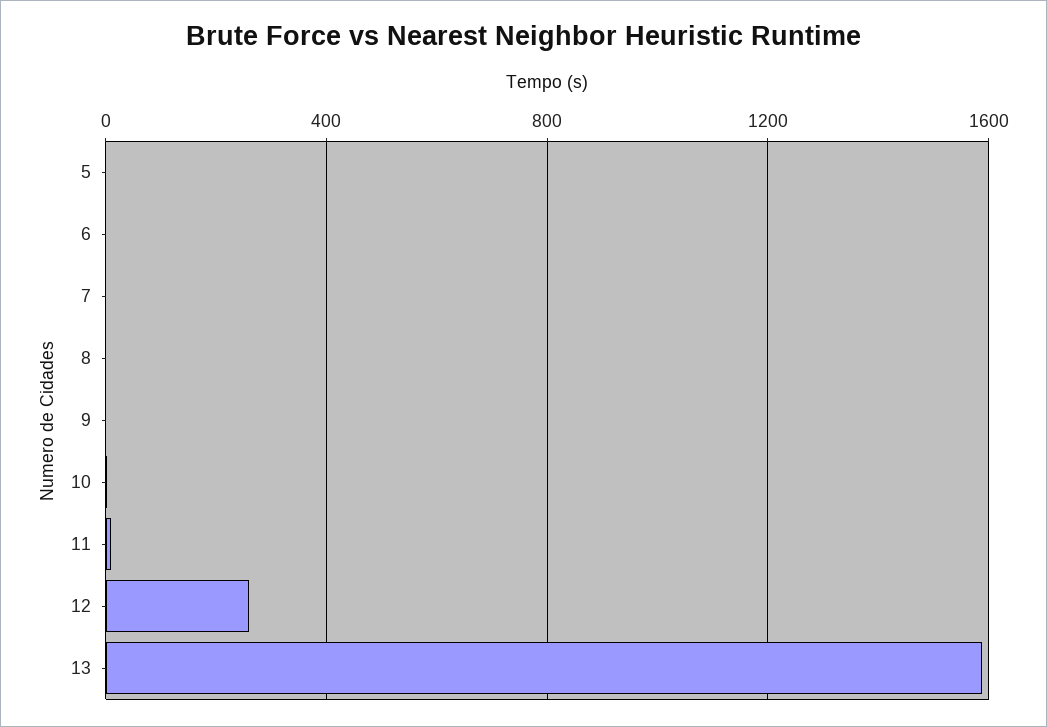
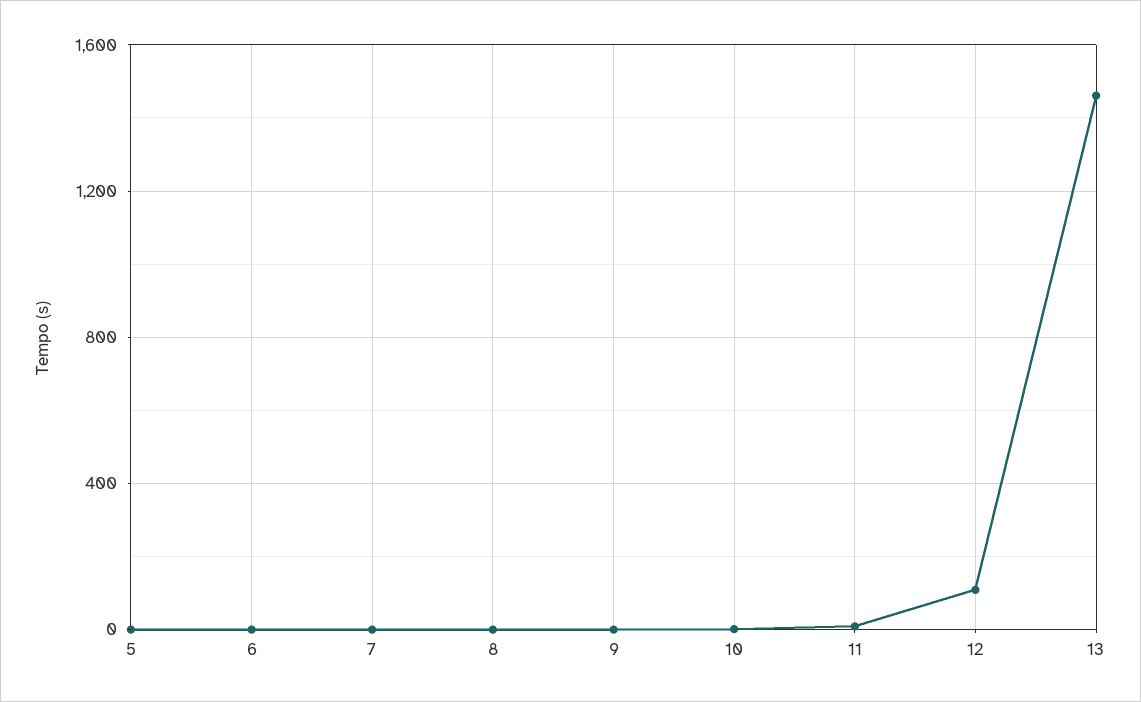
12: 250 -> 100
13: 1600 -> 1450

